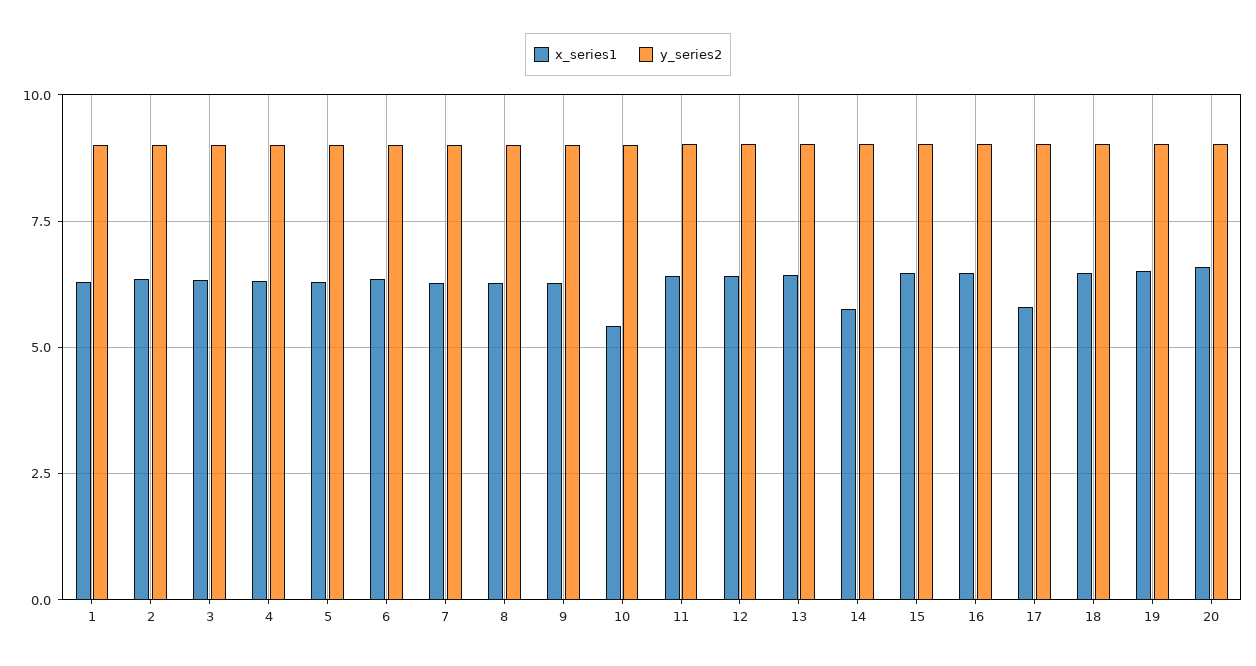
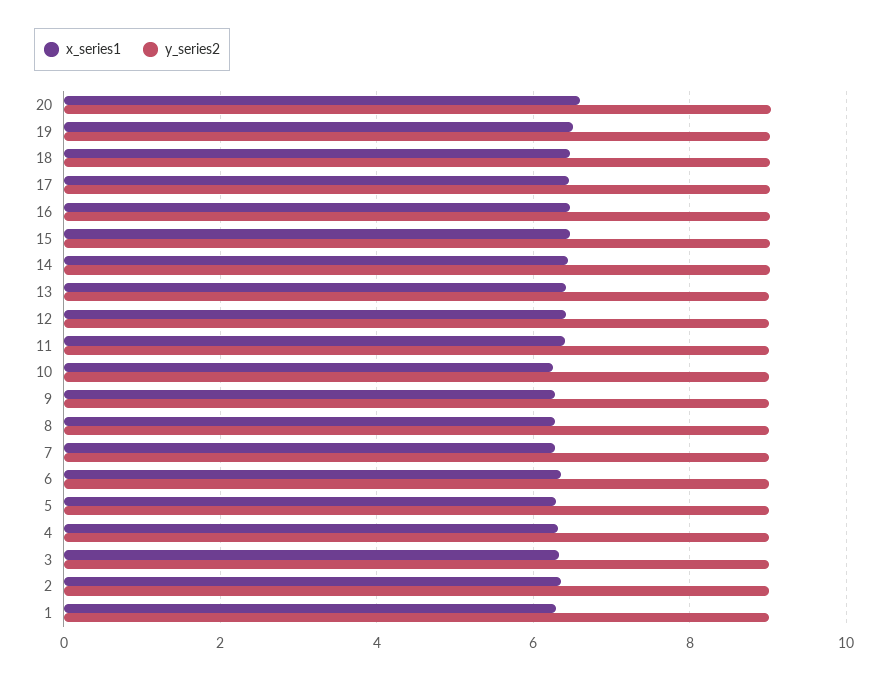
x_series1, 10: 5.5 -> 6.2
x_series1, 14: 5.75 -> 6.4
x_series1, 17: 5.75 -> 6.4

